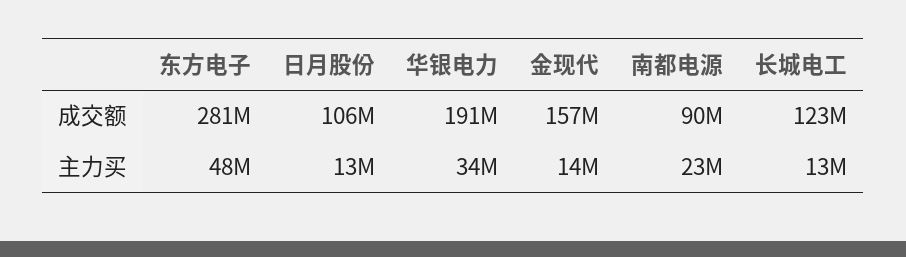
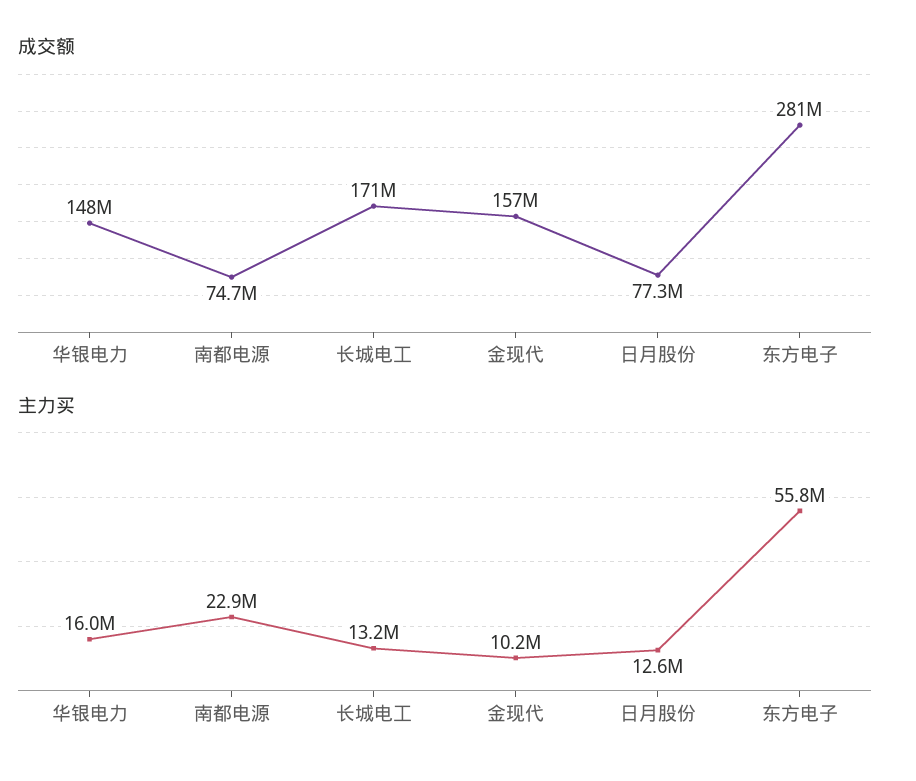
成交额, 日月股份: 106000000 -> 77300000
成交额, 华银电力: 191000000 -> 148000000
成交额, 南都电源: 90000000 -> 74700000
成交额, 长城电工: 123000000 -> 171000000
主力买, 东方电子: 48000000 -> 55800000
主力买, 华银电力: 34000000 -> 16000000
主力买, 金现代: 14000000 -> 10200000

